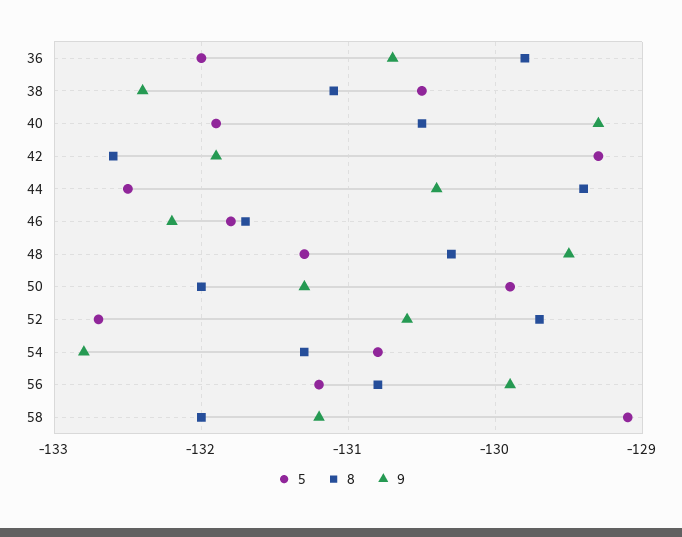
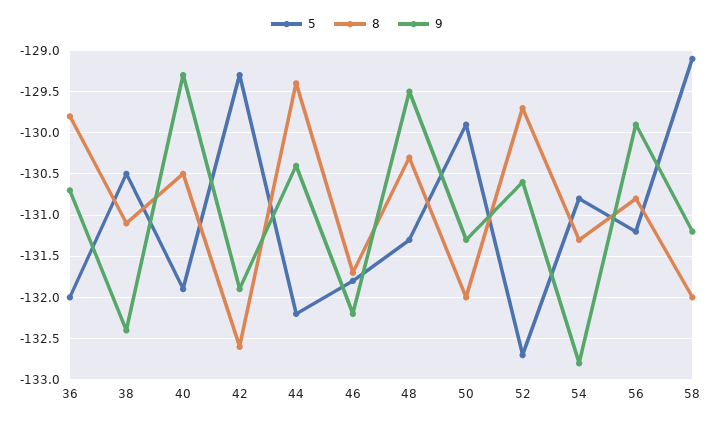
5, 44: -132.5 -> -132.2

